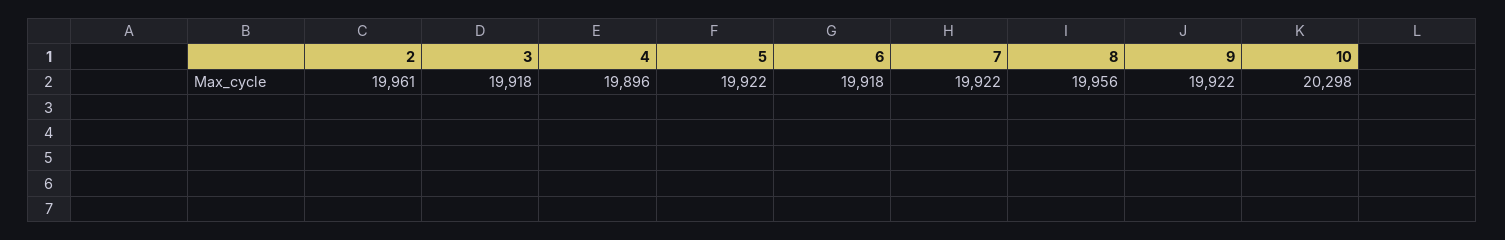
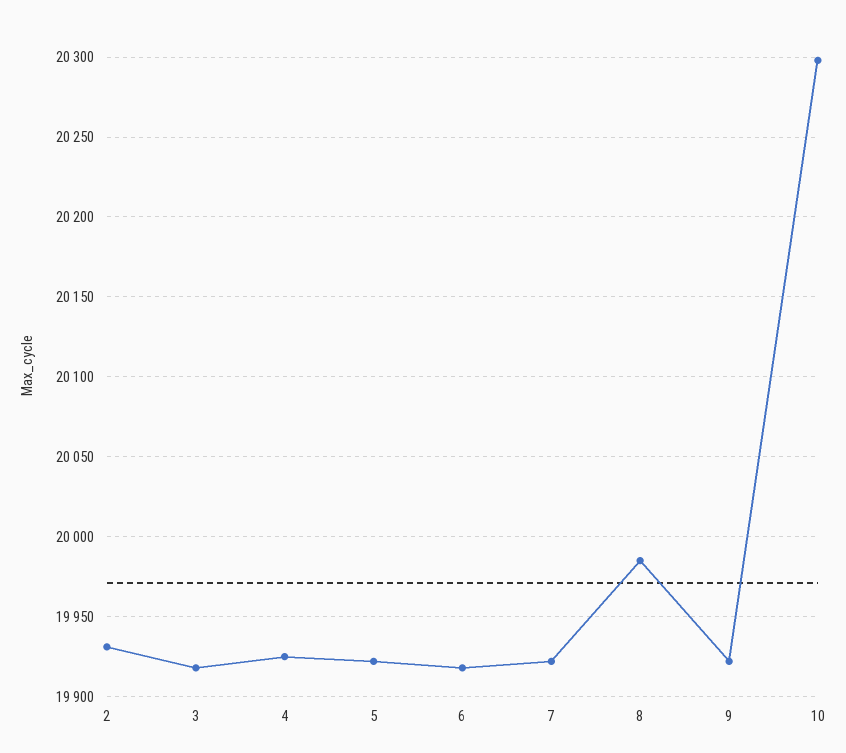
2: 19961 -> 19930
4: 19896 -> 19925
8: 19956 -> 19985

